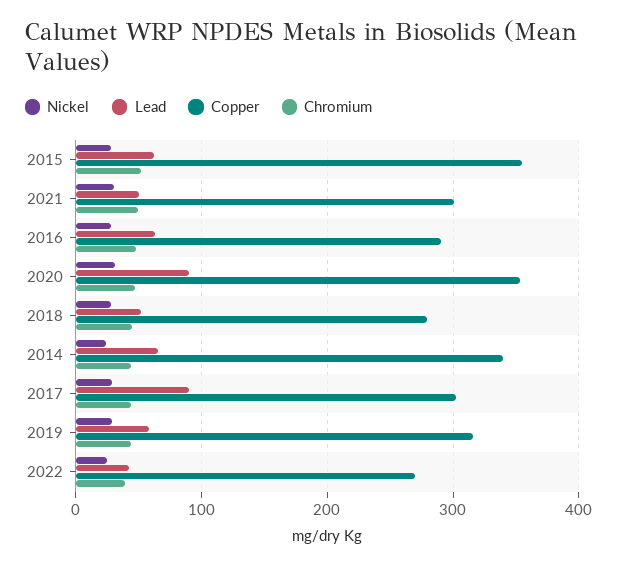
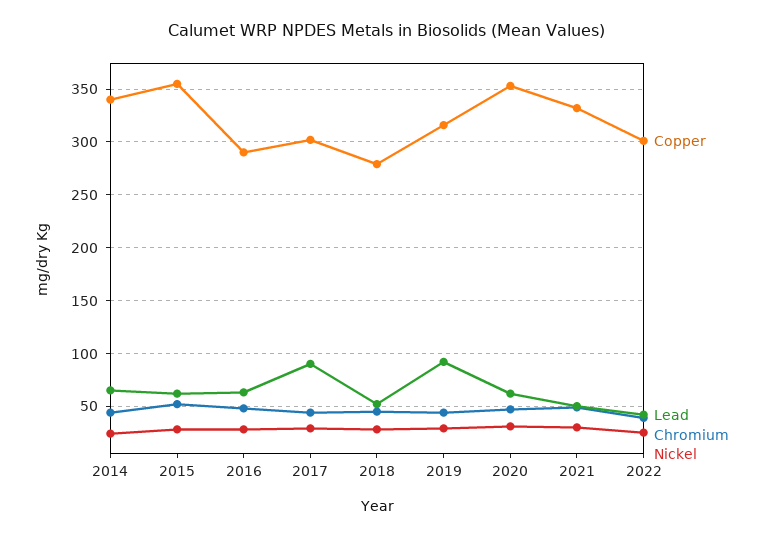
Copper, 2021: 300 -> 330
Lead, 2020: 90 -> 60
Lead, 2019: 60 -> 90
Copper, 2022: 270 -> 300

